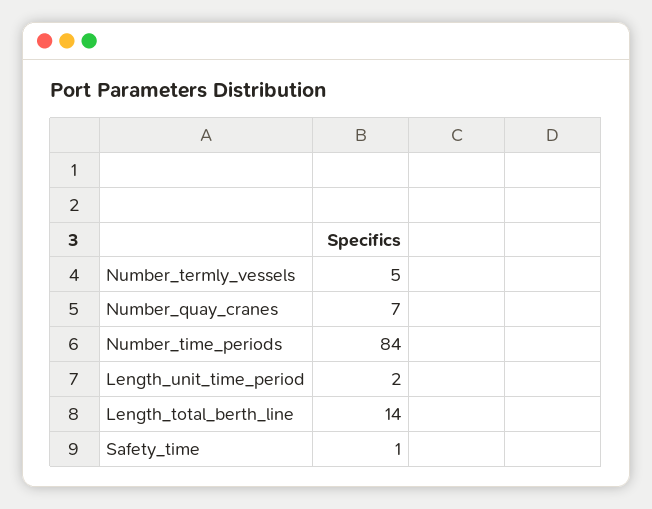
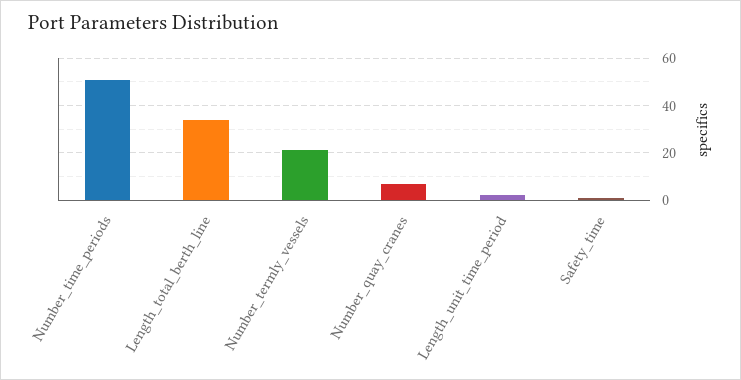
Number_termly_vessels: 5 -> 20
Number_time_periods: 84 -> 50
Length_total_berth_line: 14 -> 35

